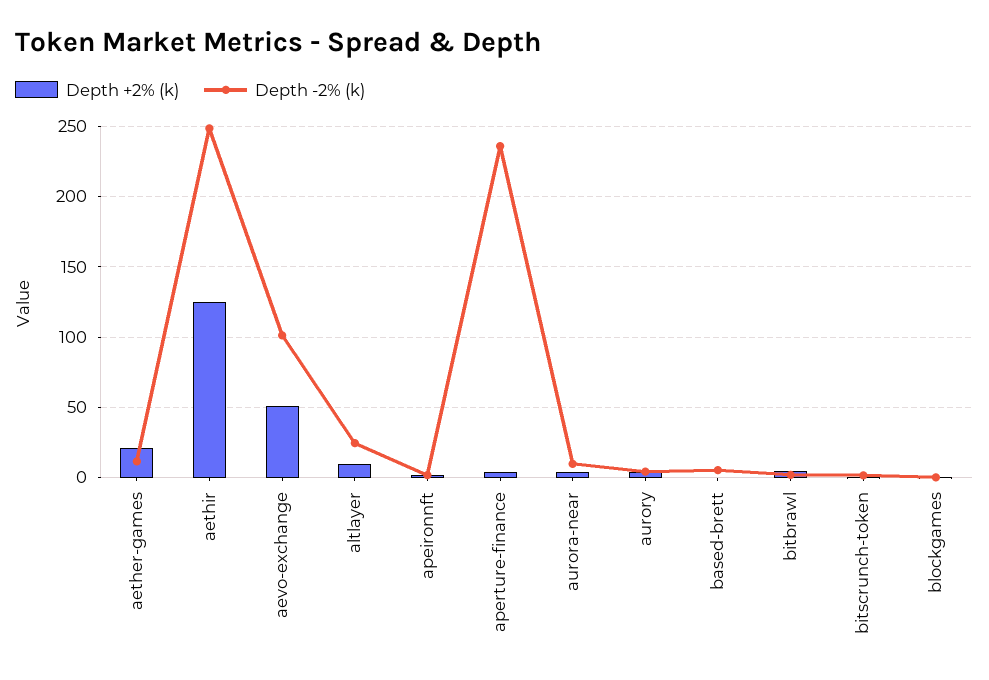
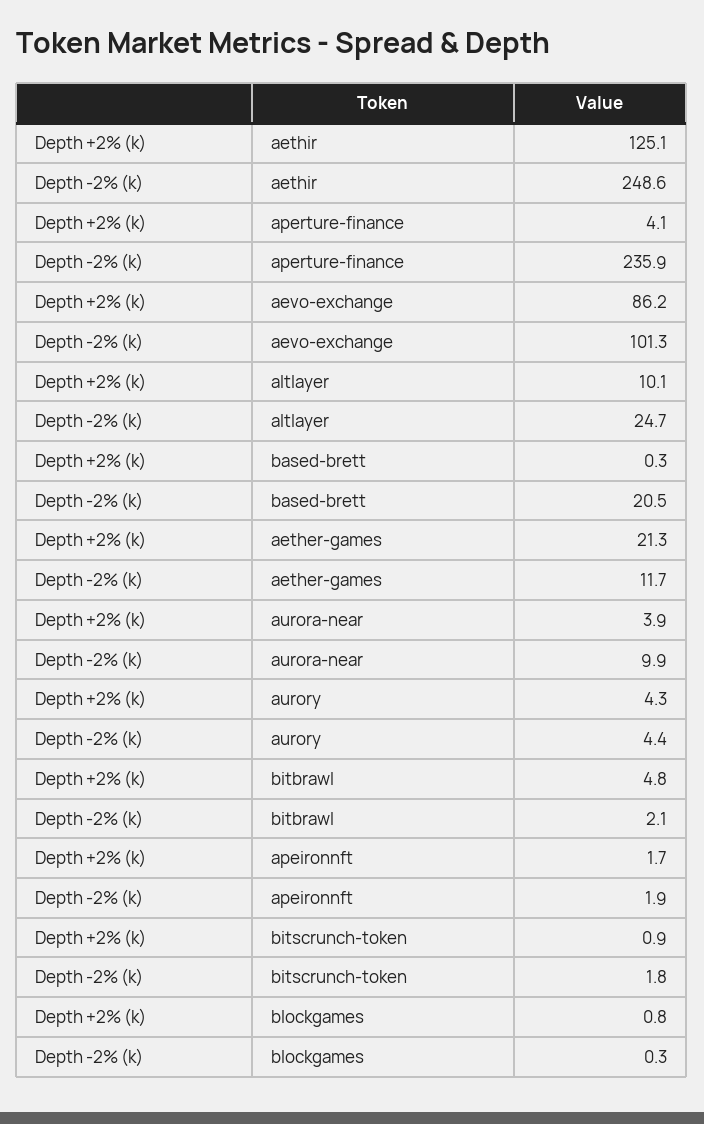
Depth +2% (k), aevo-exchange: 50 -> 86.2
Depth -2% (k), based-brett: 5 -> 20.5

